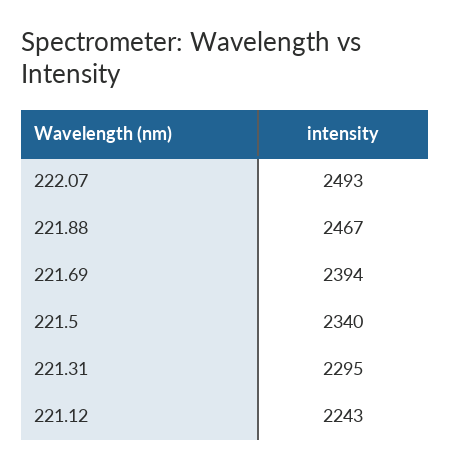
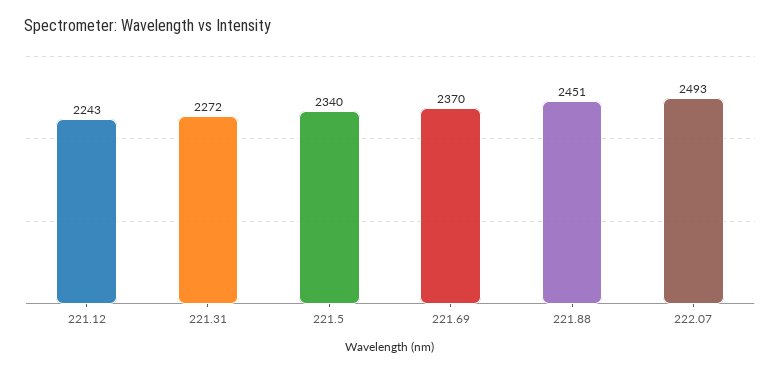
221.88: 2467 -> 2451
221.69: 2394 -> 2370
221.31: 2295 -> 2272

